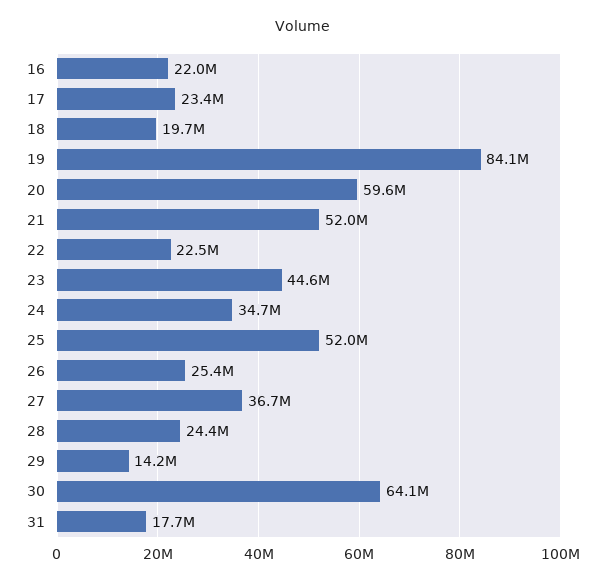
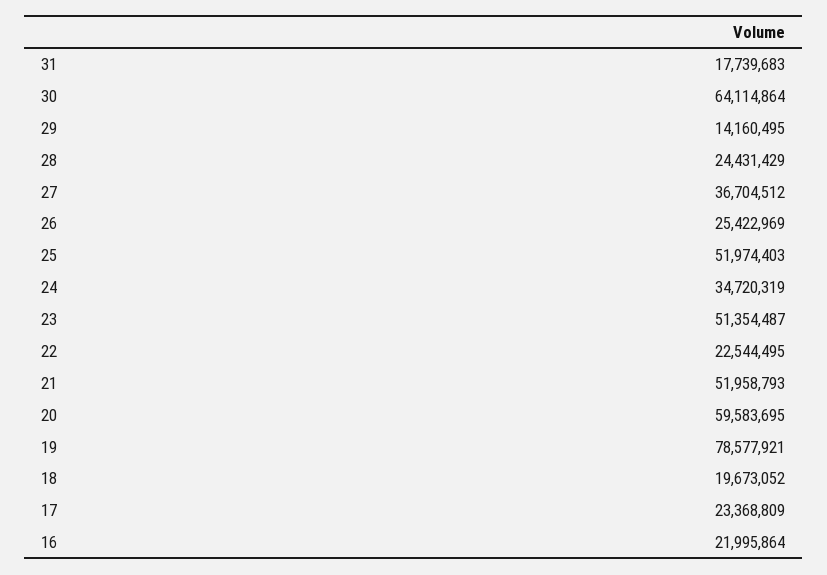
19: 84100000 -> 78577921
23: 44600000 -> 51354487

